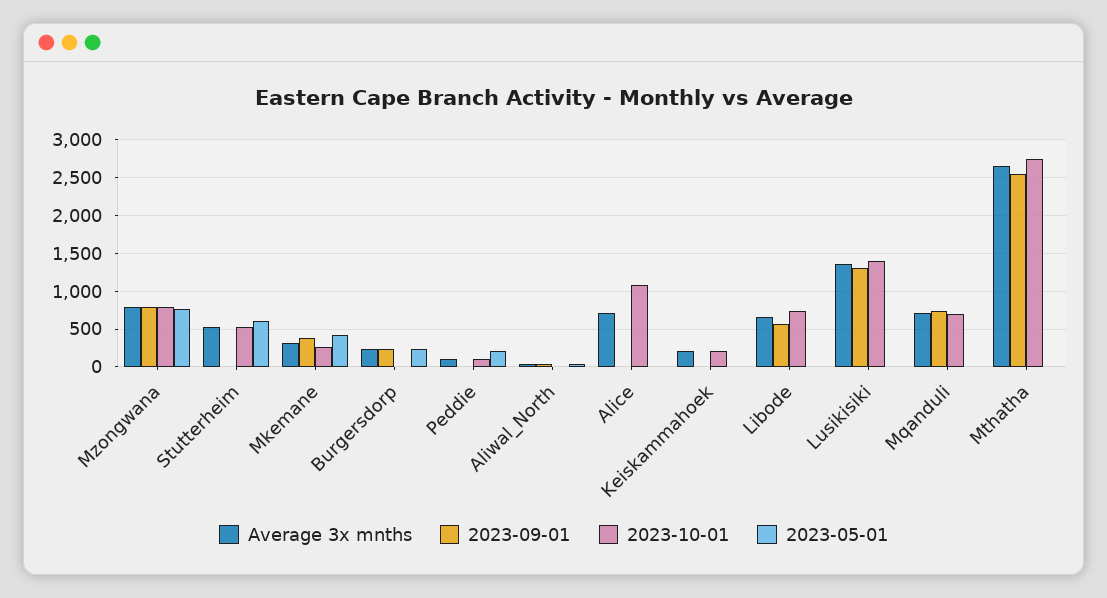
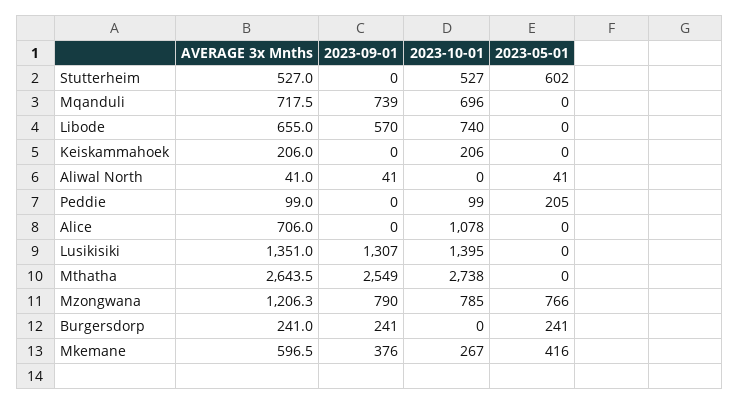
Average 3x mnths, Mzongwana: 800 -> 1206.3
Average 3x mnths, Mkemane: 300 -> 596.5

